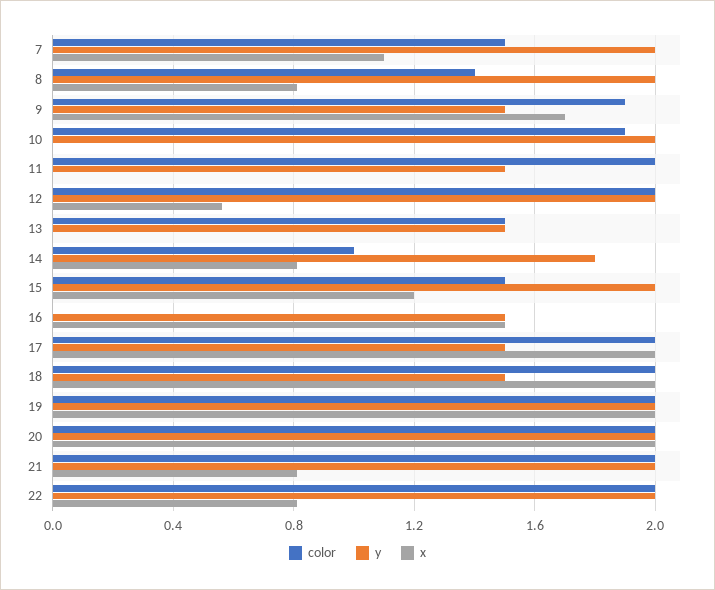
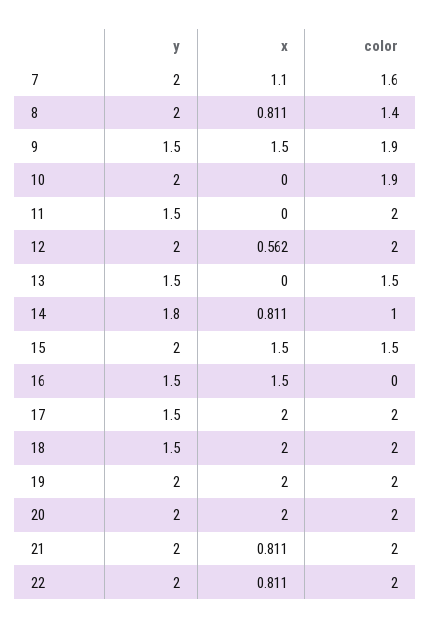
color, 7: 1.5 -> 1.6
x, 9: 1.7 -> 1.5
x, 15: 1.2 -> 1.5

